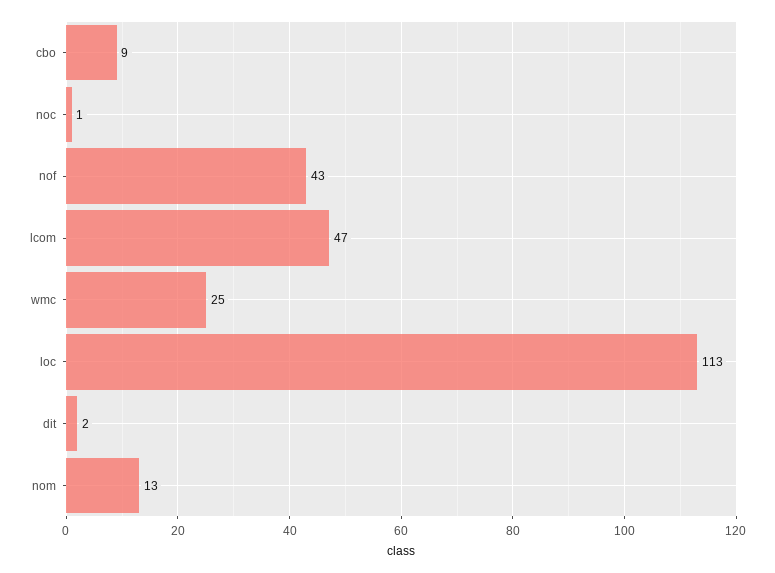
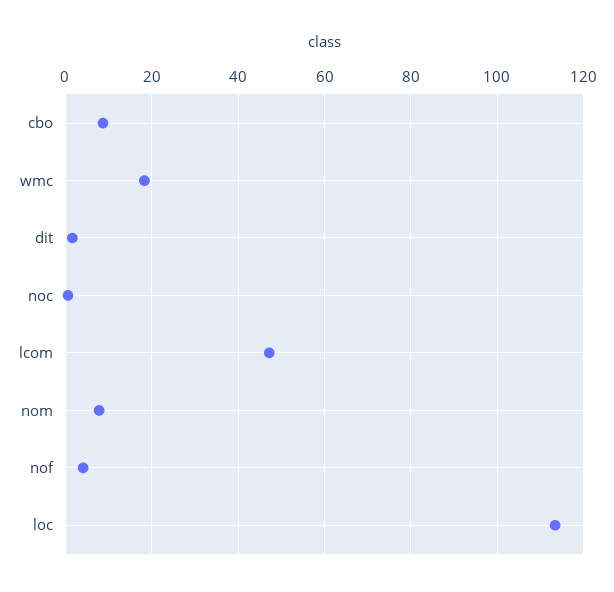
nof: 43 -> 4
wmc: 25 -> 18
nom: 13 -> 8

